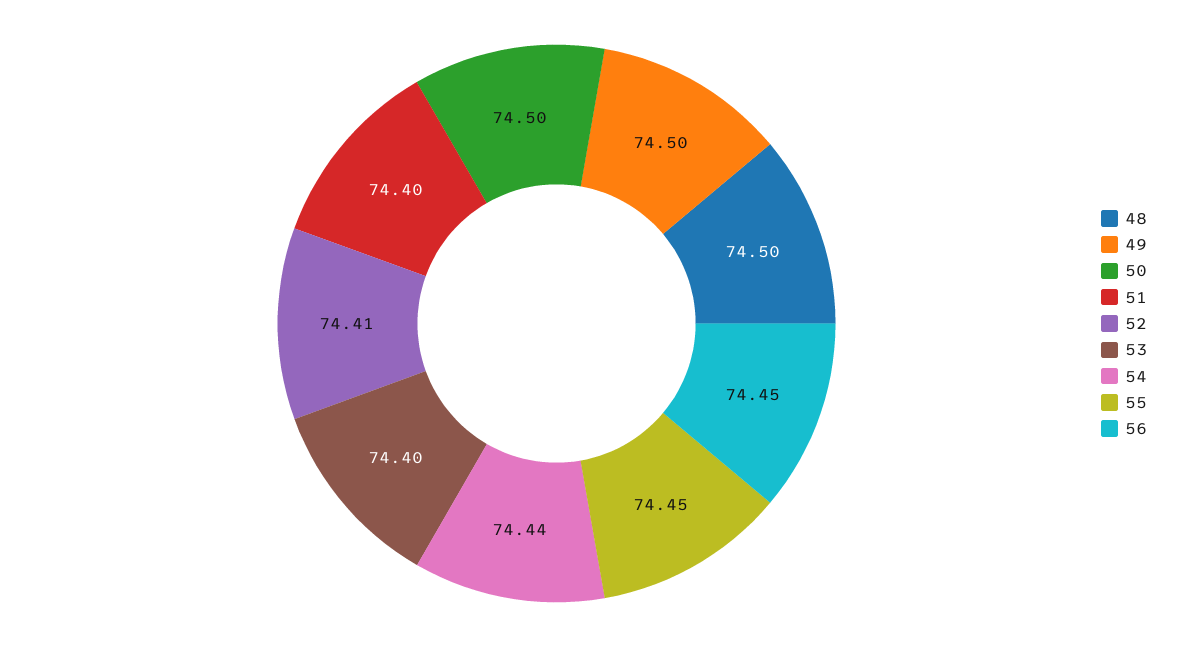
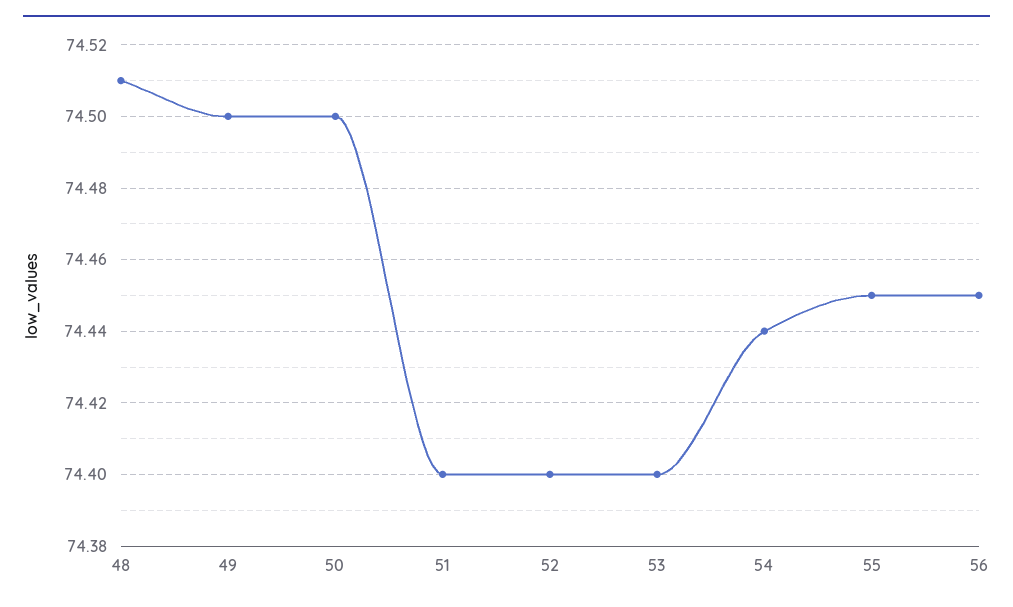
48: 74.5 -> 74.51
52: 74.41 -> 74.4

